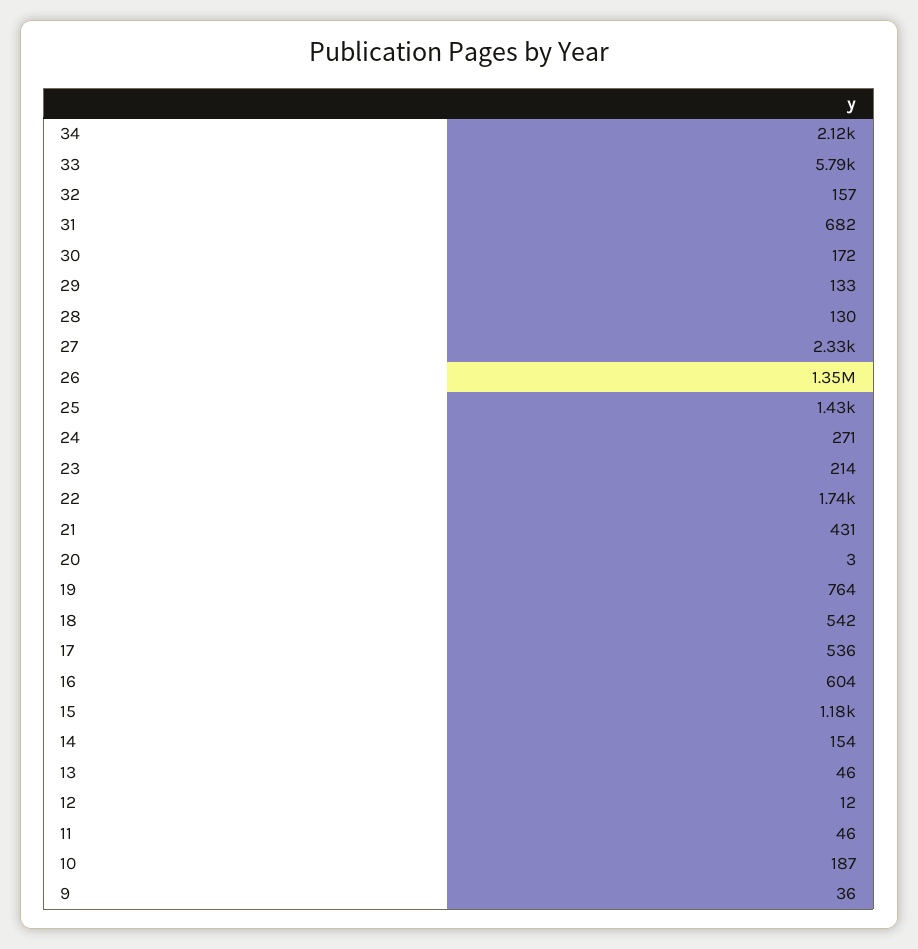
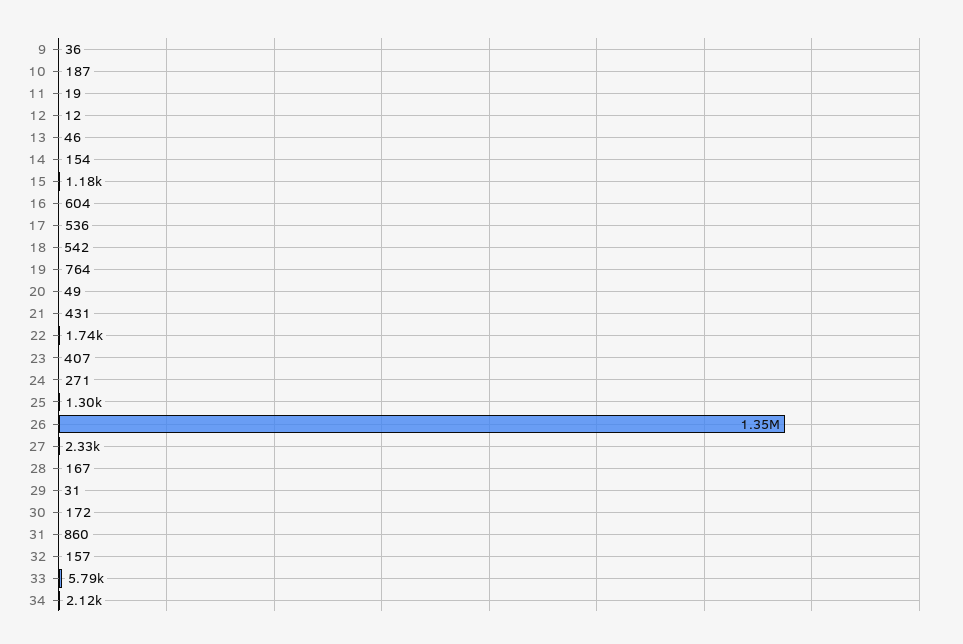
31: 682 -> 860
29: 133 -> 31
28: 130 -> 167
25: 1430 -> 1300
23: 214 -> 407
20: 3 -> 49
11: 46 -> 19

